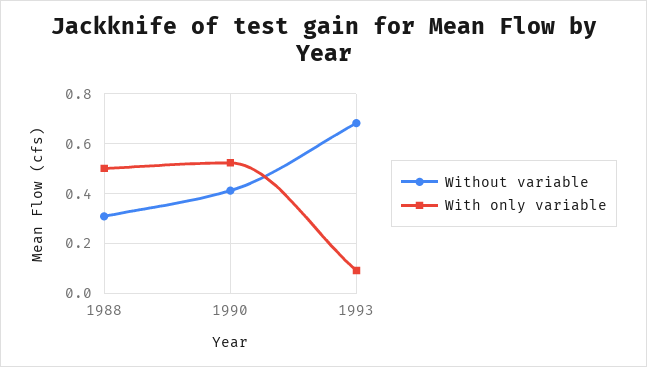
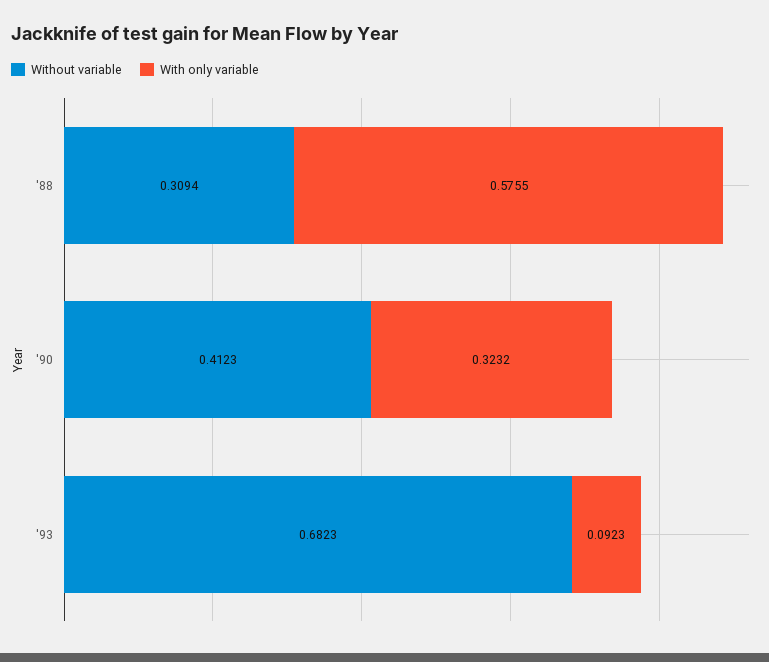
With only variable, 1988: 0.5 -> 0.5755
With only variable, 1990: 0.525 -> 0.3232

